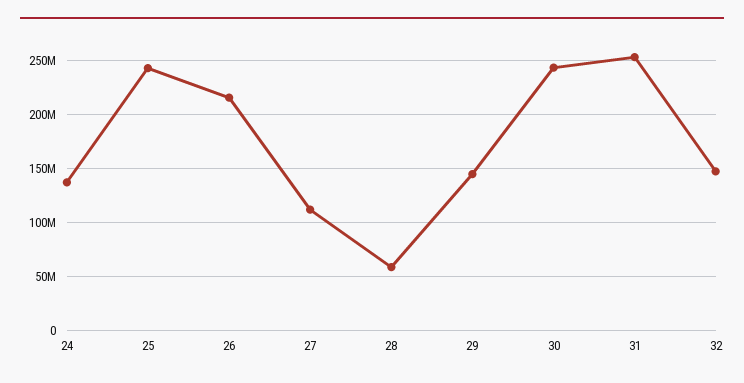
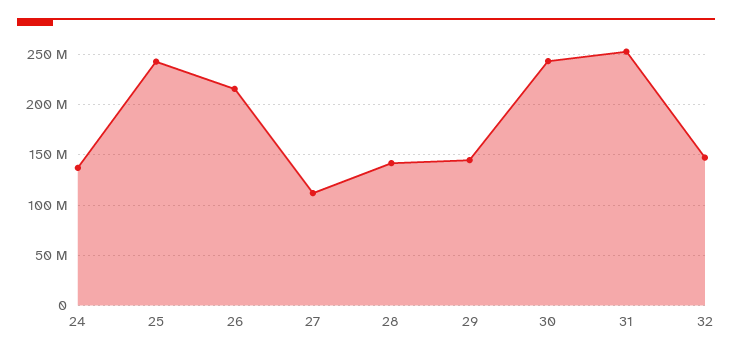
28: 60000000 -> 140000000

